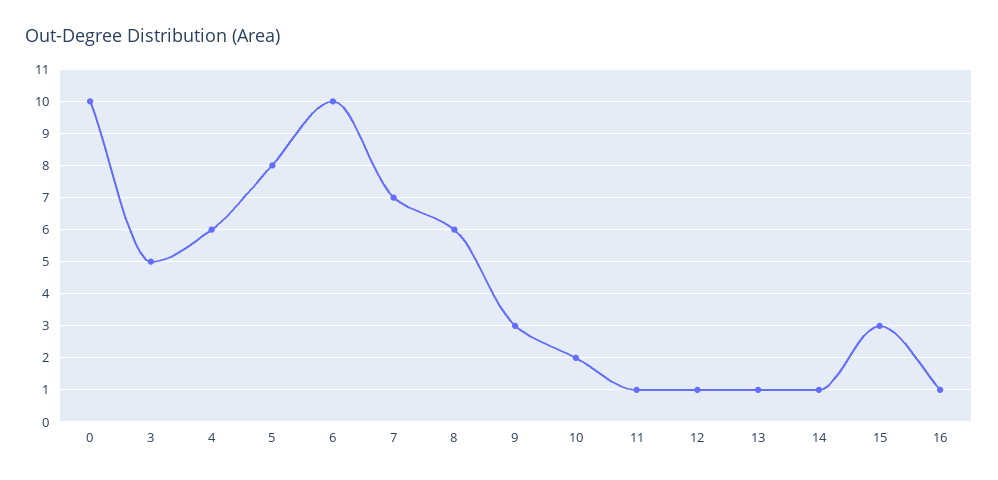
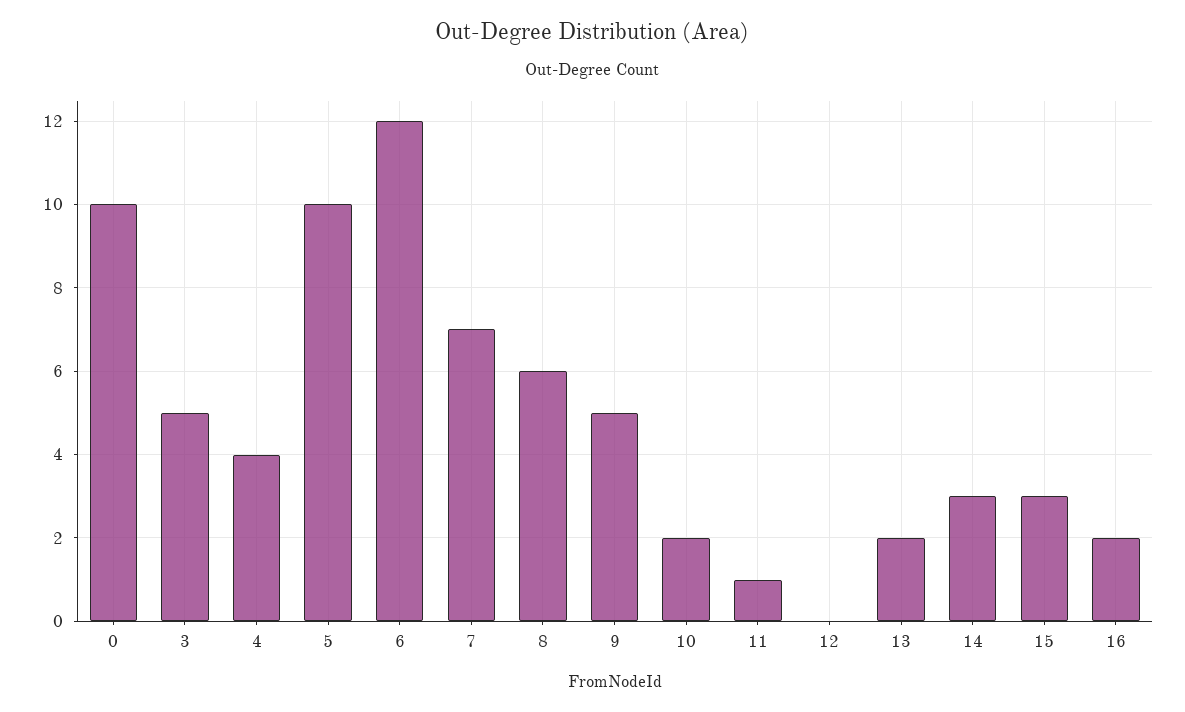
4: 6 -> 4
5: 8 -> 10
6: 10 -> 12
9: 3 -> 5
12: 1 -> 0
13: 1 -> 2
14: 1 -> 3
16: 1 -> 2

